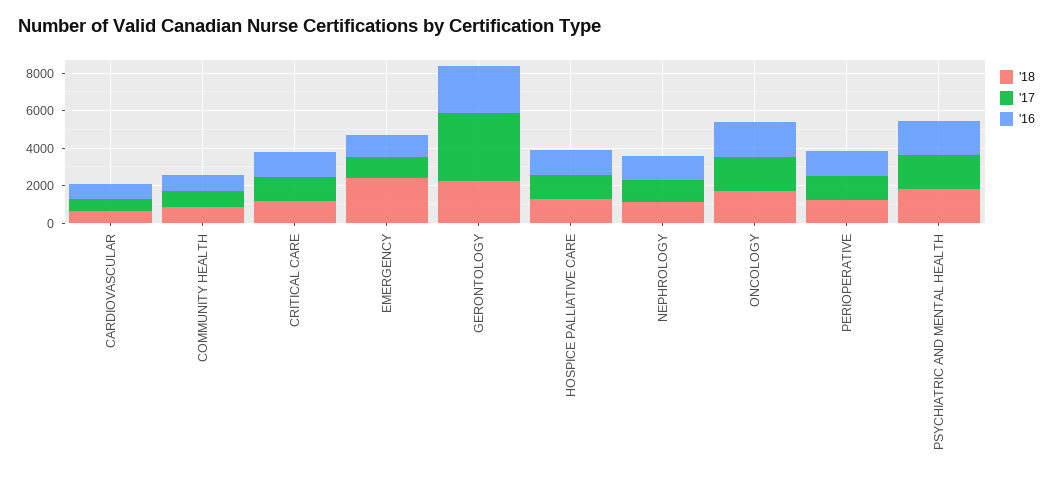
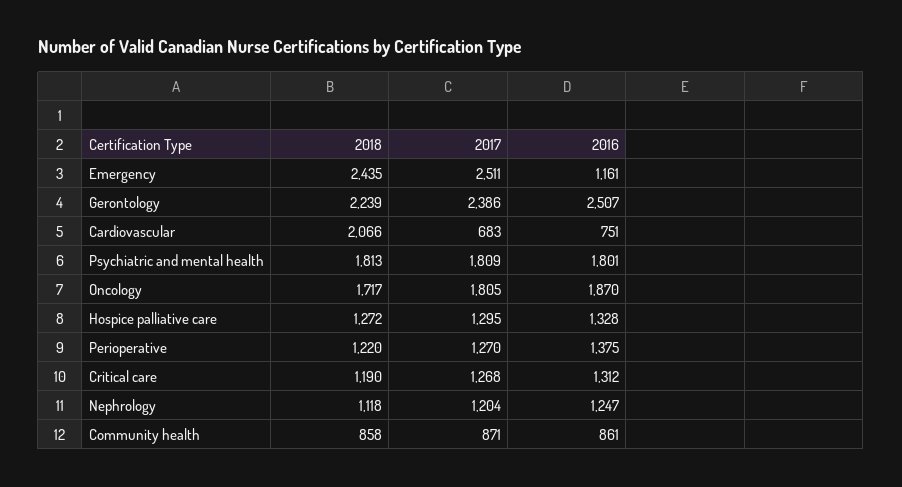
'18, CARDIOVASCULAR: 500 -> 2066
'17, EMERGENCY: 1000 -> 2511
'17, GERONTOLOGY: 3500 -> 2386

